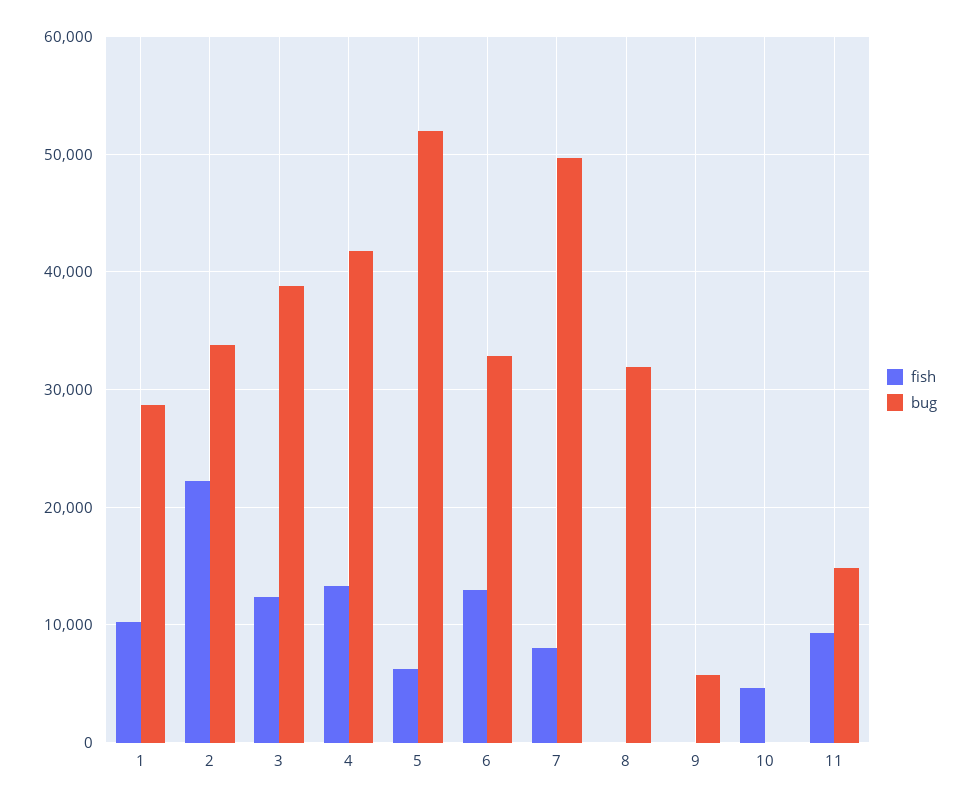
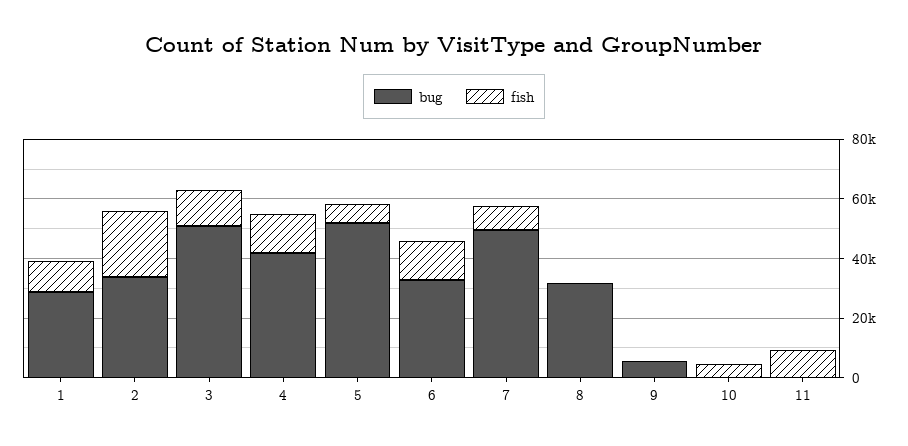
bug, 3: 39000 -> 50000
bug, 11: 15000 -> 0

